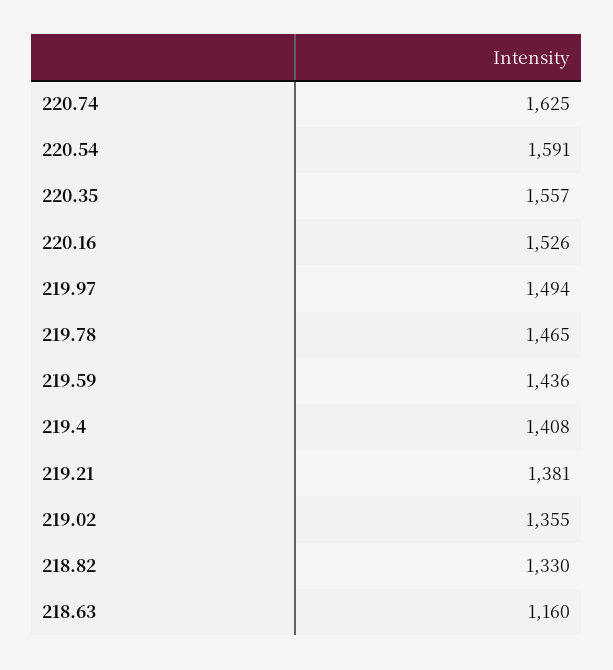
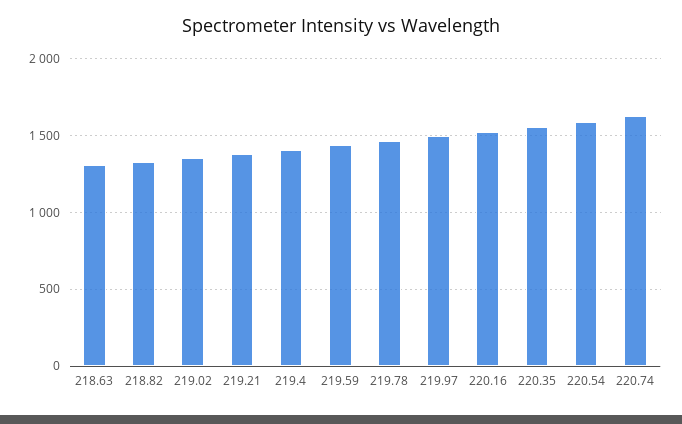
218.63: 1160 -> 1300

